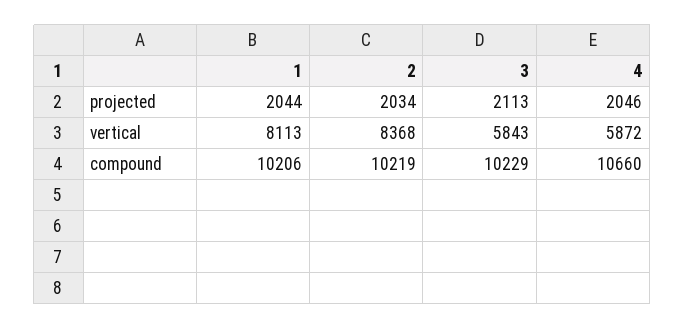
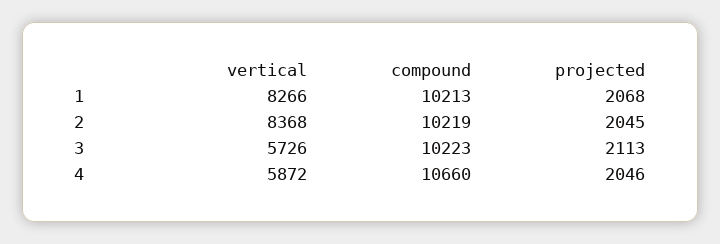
1, projected: 2044 -> 2068
2, projected: 2034 -> 2045
1, vertical: 8113 -> 8266
3, vertical: 5843 -> 5726
1, compound: 10206 -> 10213
3, compound: 10229 -> 10223

